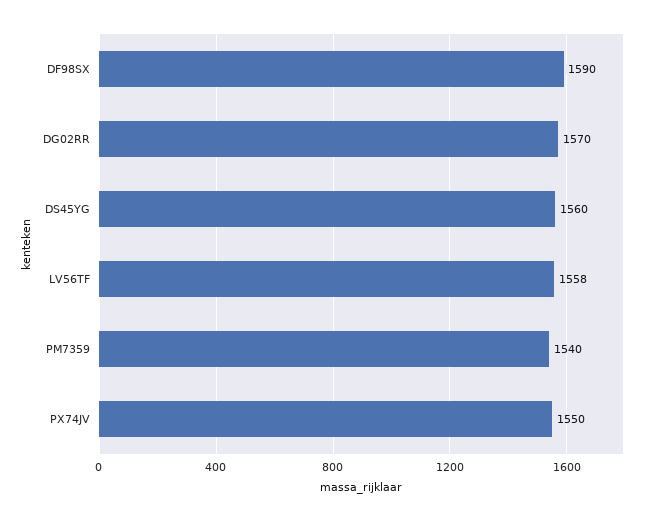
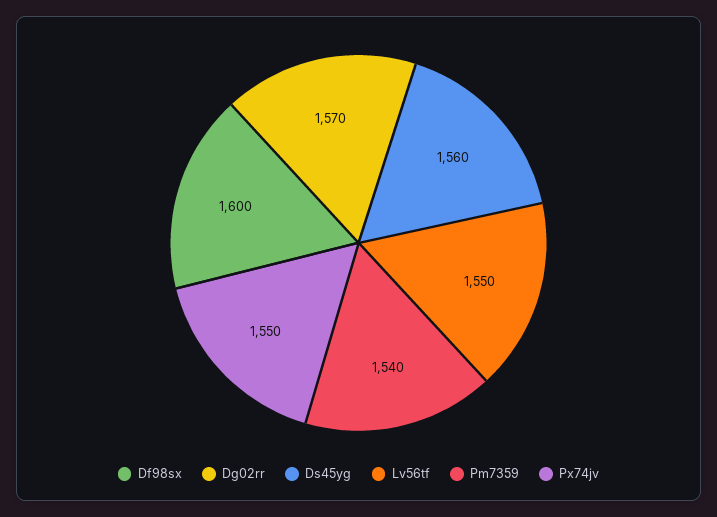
DF98SX: 1590 -> 1600
LV56TF: 1558 -> 1550

